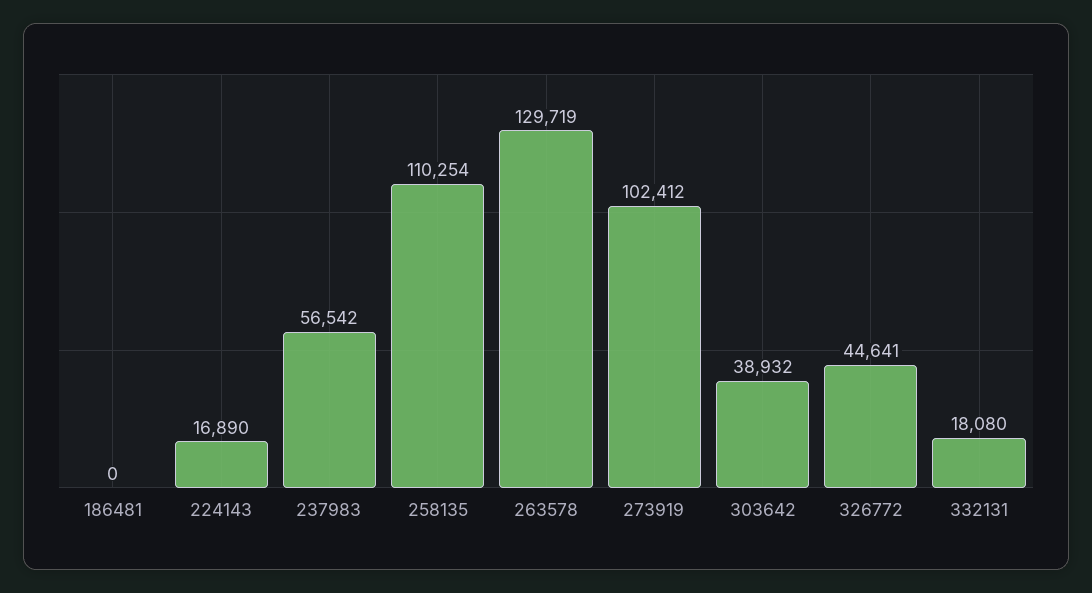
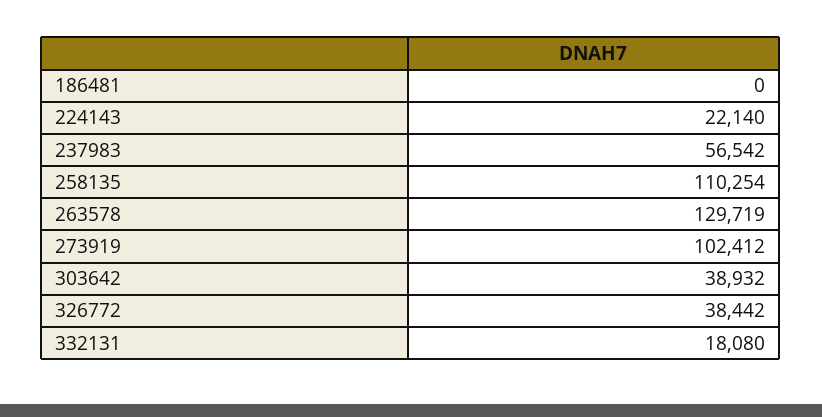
224143: 16890 -> 22140
326772: 44641 -> 38442

